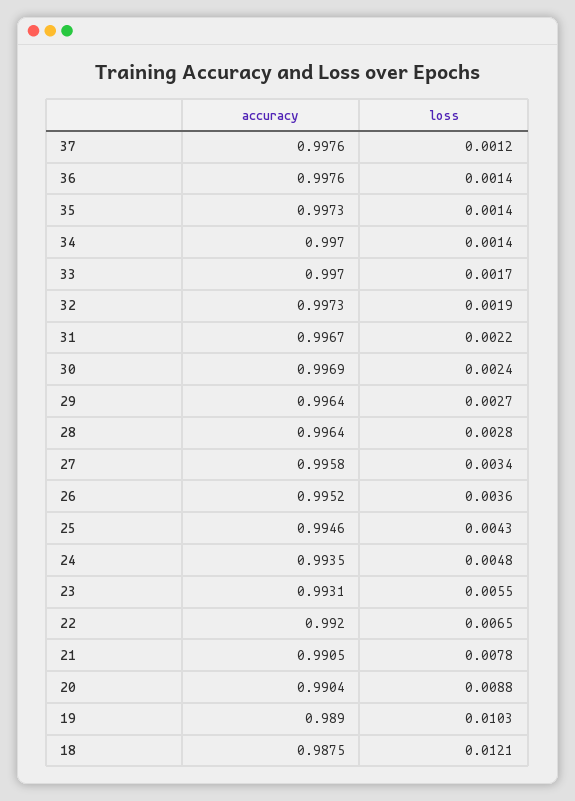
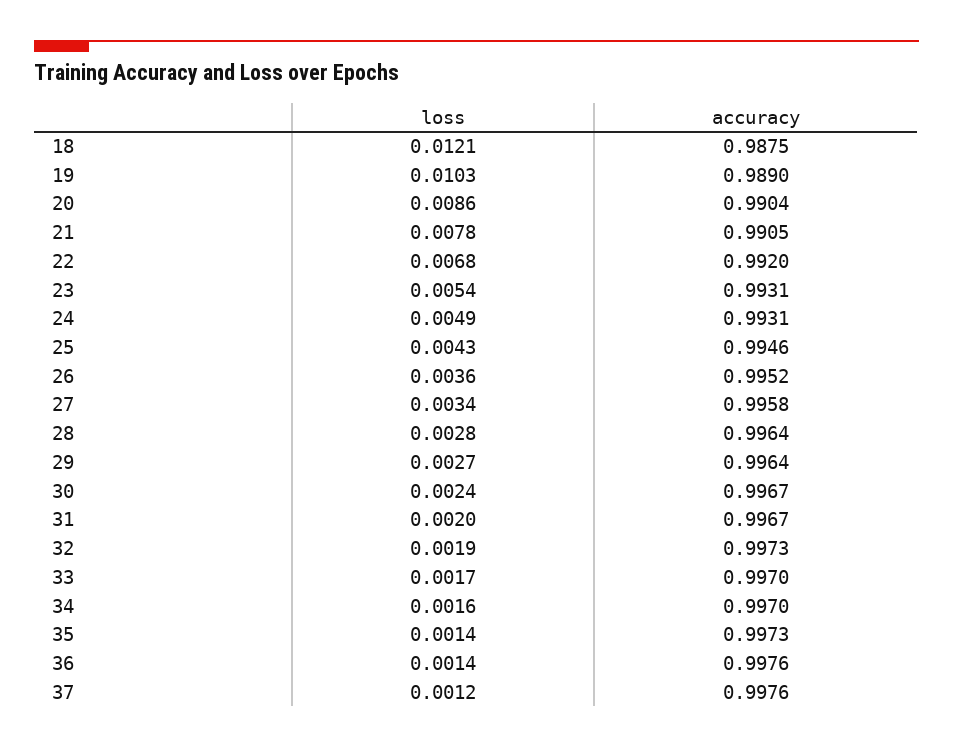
loss, 34: 0.0014 -> 0.0016
loss, 31: 0.0022 -> 0.002
accuracy, 30: 0.9969 -> 0.9967
accuracy, 24: 0.9935 -> 0.9931
loss, 24: 0.0048 -> 0.0049
loss, 23: 0.0055 -> 0.0054
loss, 22: 0.0065 -> 0.0068
loss, 20: 0.0088 -> 0.0086

